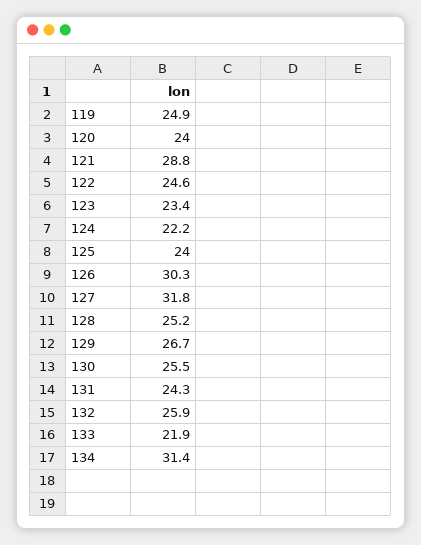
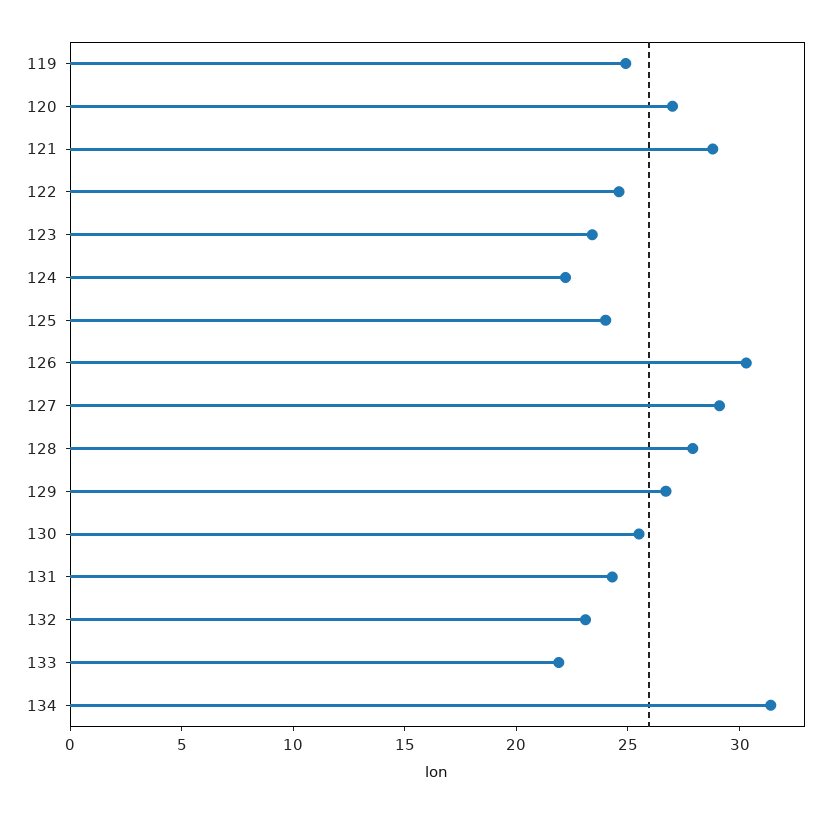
120: 24 -> 27
127: 31.8 -> 29
128: 25.2 -> 28
132: 25.9 -> 23

